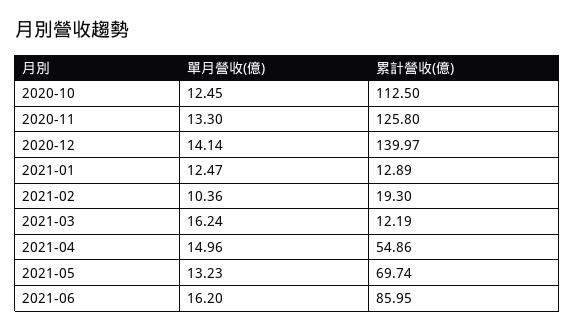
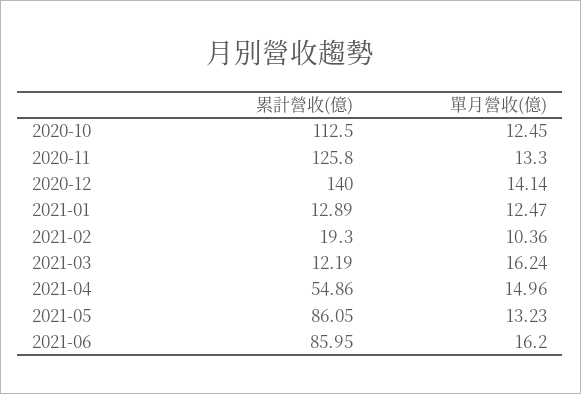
累計營收(億), 2020-12: 139.97 -> 140
累計營收(億), 2021-05: 69.74 -> 86.05

